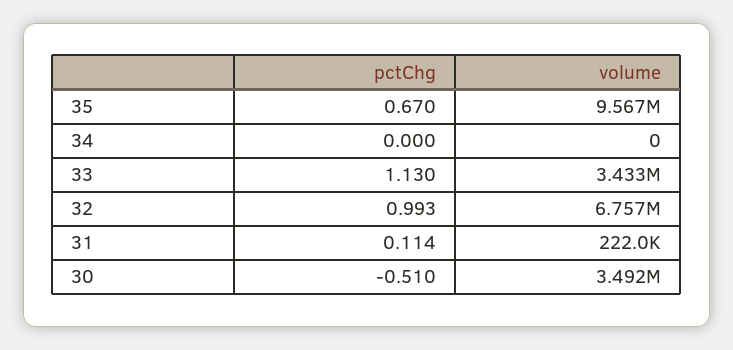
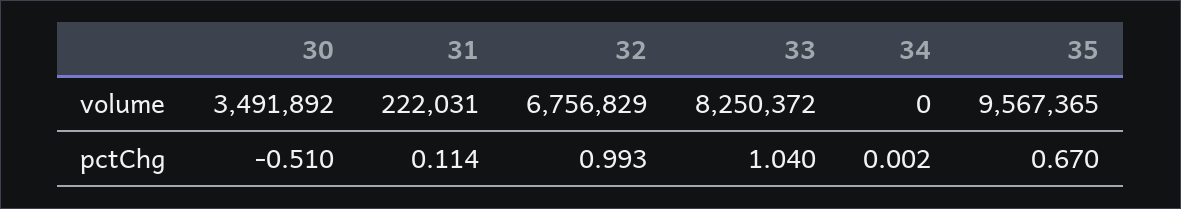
pctChg, 34: 0 -> 0.002
pctChg, 33: 1.13 -> 1.04
volume, 33: 3433000 -> 8250372

